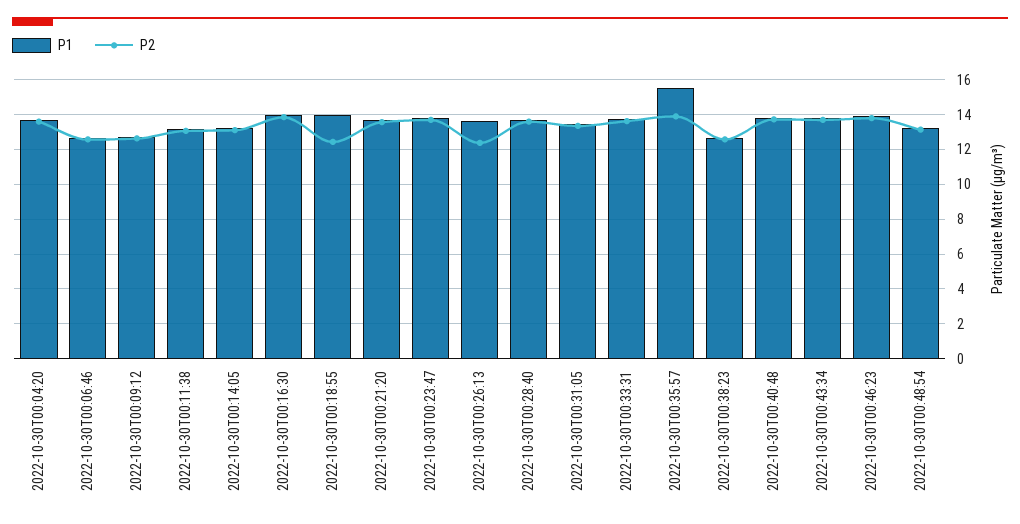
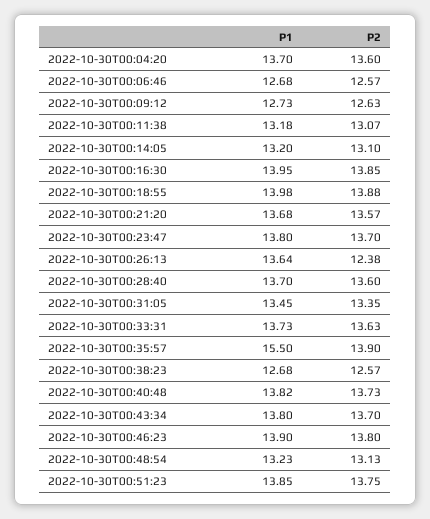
P2, 2022-10-30T00:18:55: 12.5 -> 13.88
P1, 2022-10-30T00:51:23: none -> 13.85
P2, 2022-10-30T00:51:23: none -> 13.75

